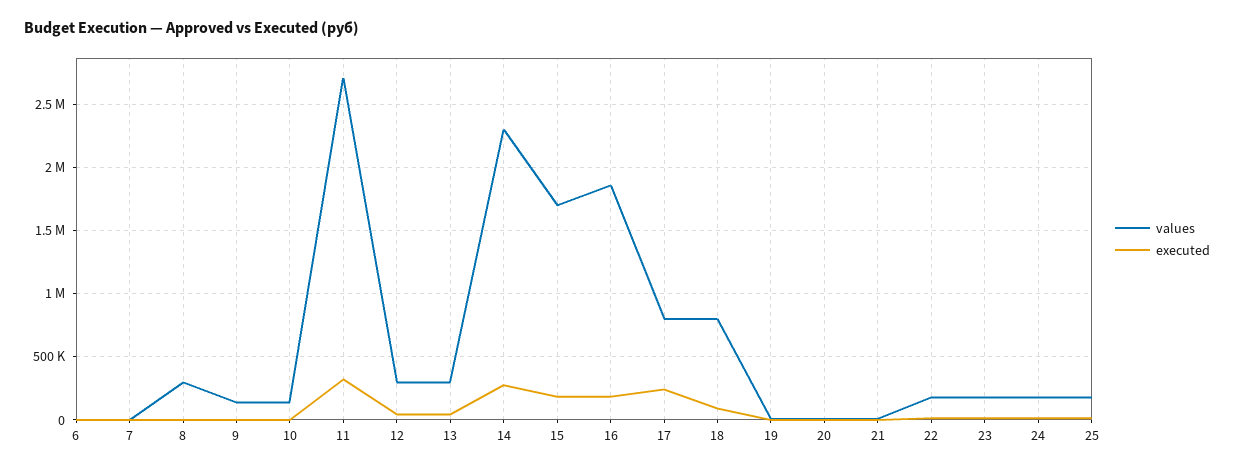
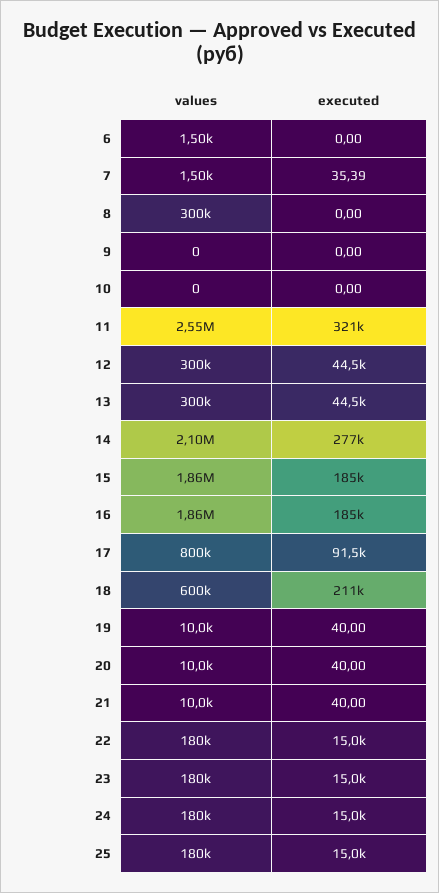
values, 9: 150000 -> 0
values, 10: 150000 -> 0
values, 11: 2700000 -> 2550000
values, 14: 2300000 -> 2100000
values, 15: 1700000 -> 1860000
executed, 17: 250000 -> 91500
values, 18: 800000 -> 600000
executed, 18: 100000 -> 211000

